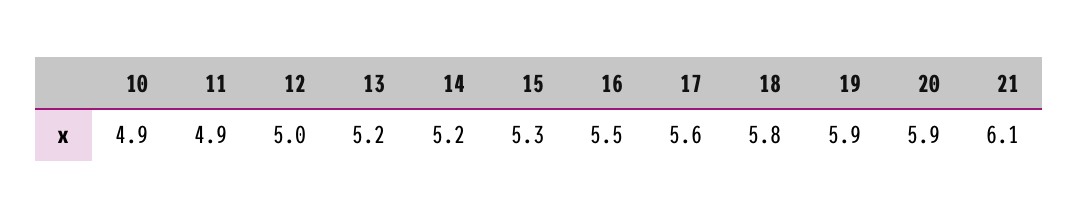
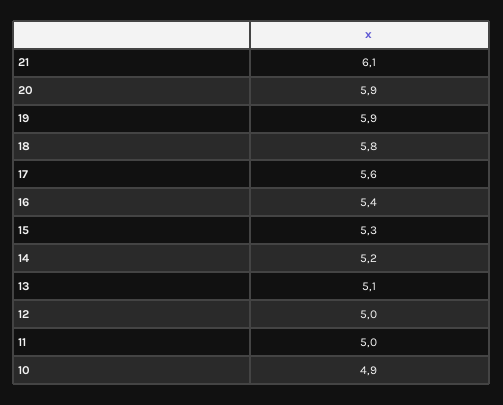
11: 4.9 -> 5
13: 5.2 -> 5.1
16: 5.5 -> 5.4

